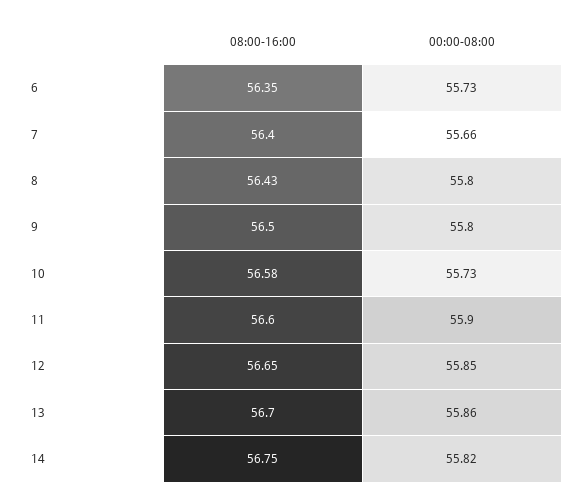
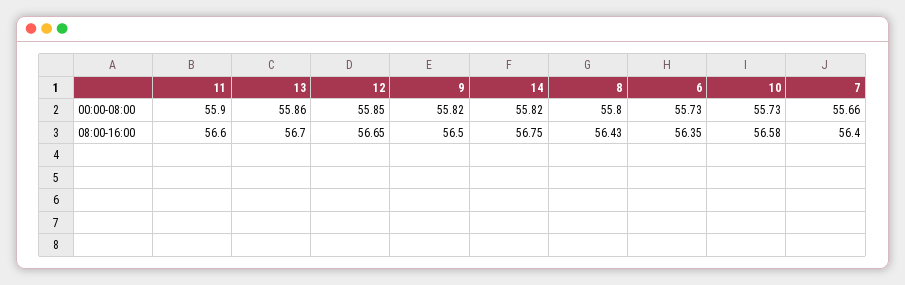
00:00-08:00, 9: 55.8 -> 55.82

